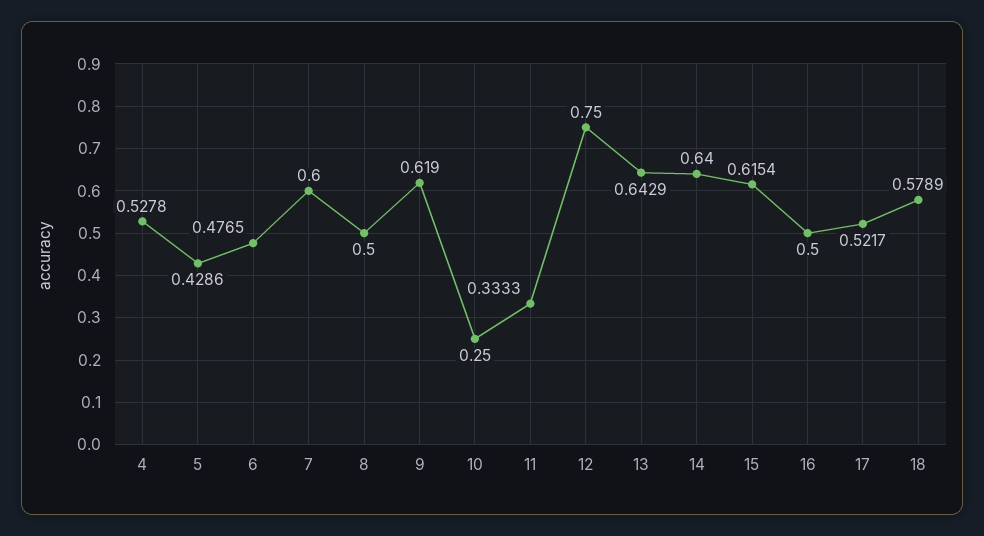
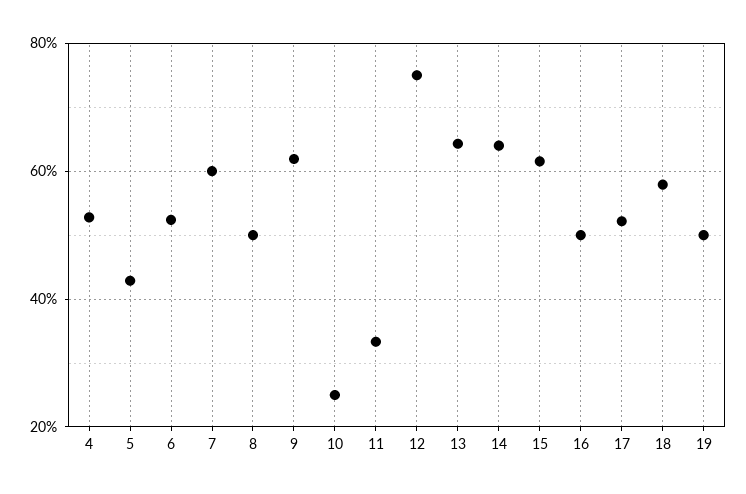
6: 0.4765 -> 0.52
19: none -> 0.5

